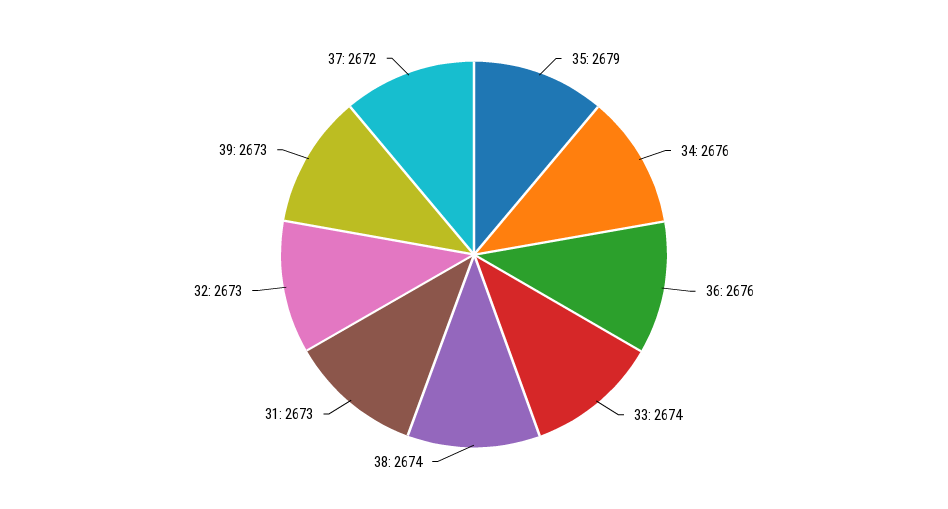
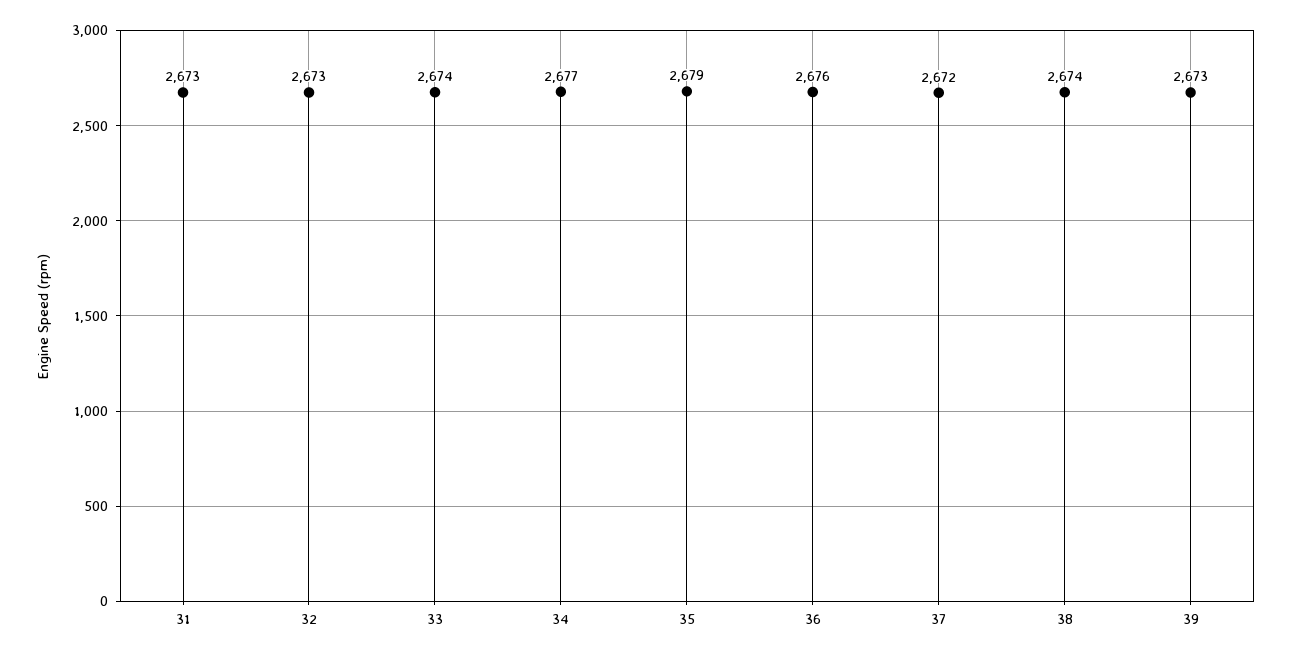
34: 2676 -> 2677

